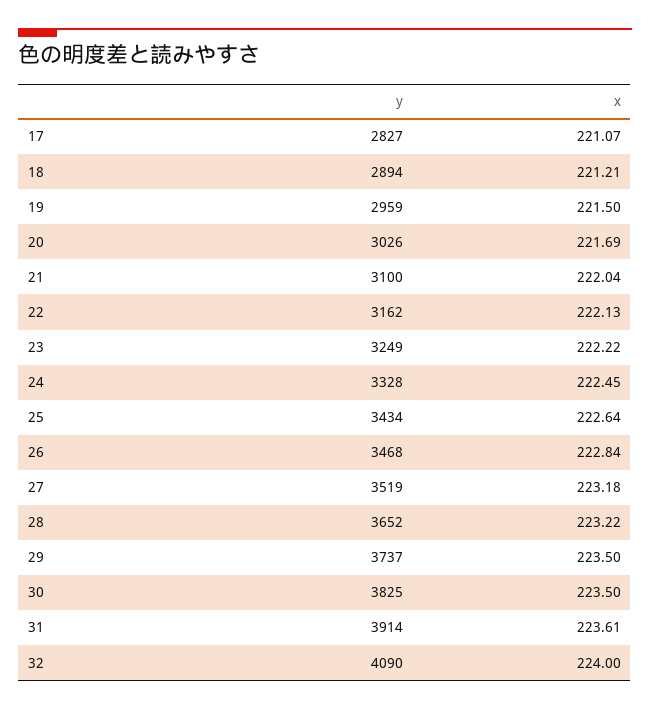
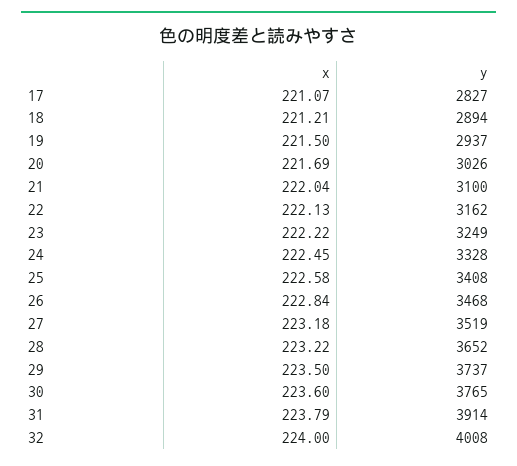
y, 19: 2959 -> 2937
y, 25: 3434 -> 3408
x, 25: 222.64 -> 222.58
y, 30: 3825 -> 3765
x, 30: 223.5 -> 223.6
x, 31: 223.61 -> 223.79
y, 32: 4090 -> 4008

